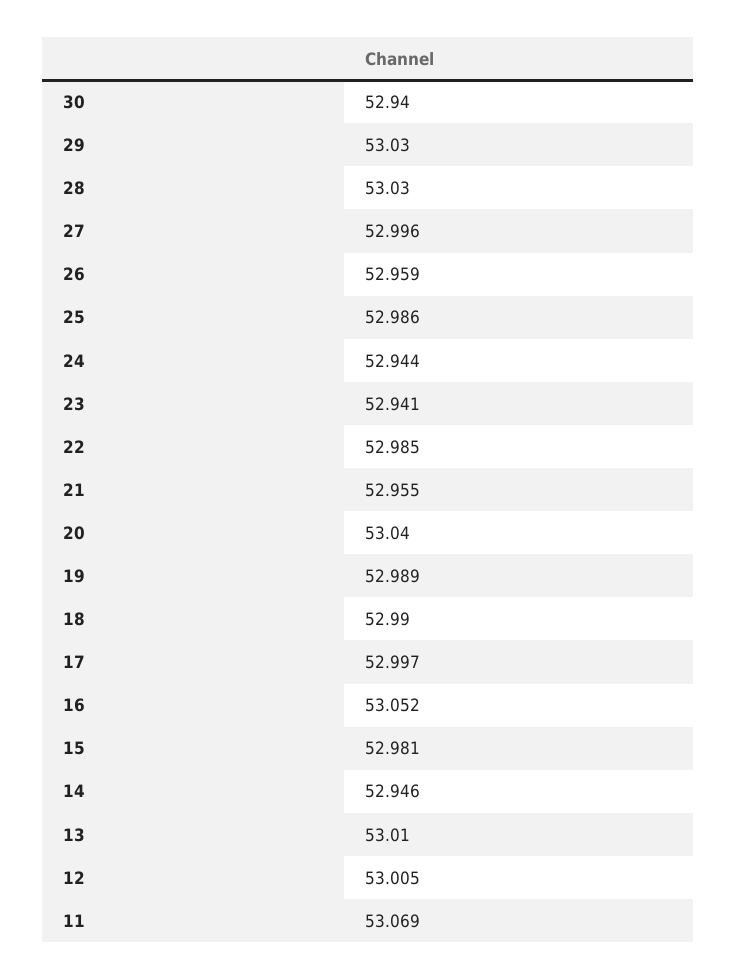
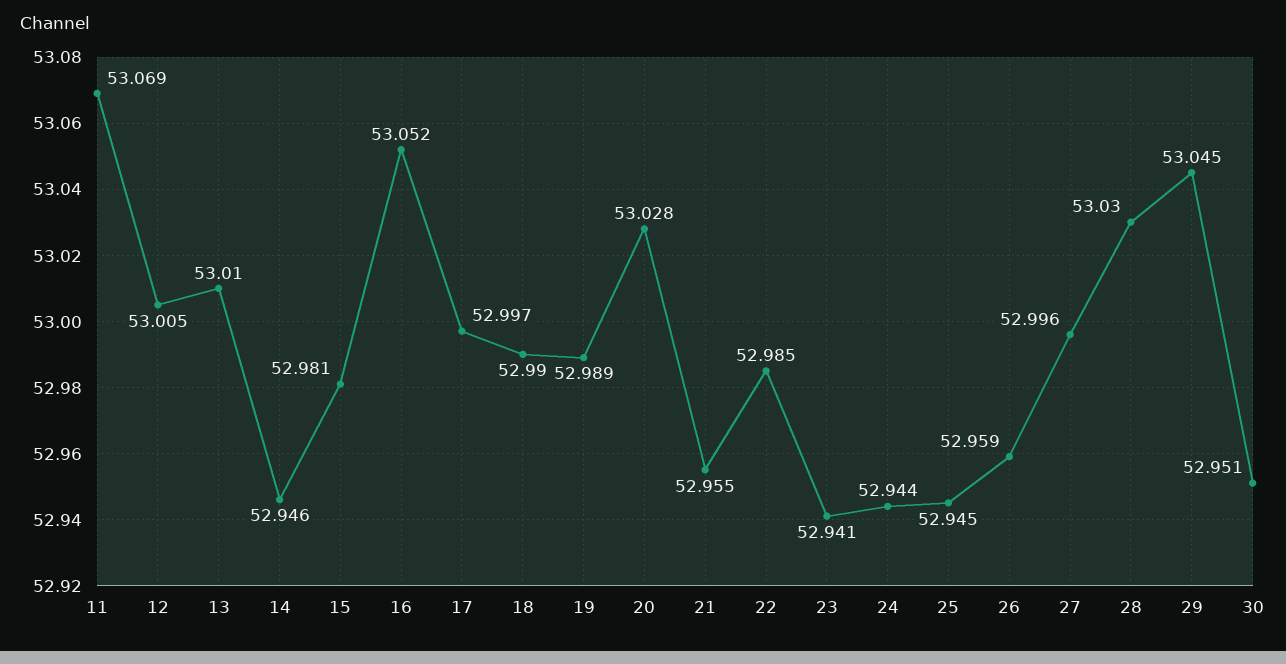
30: 52.94 -> 52.951
29: 53.03 -> 53.045
25: 52.986 -> 52.945
20: 53.04 -> 53.028

